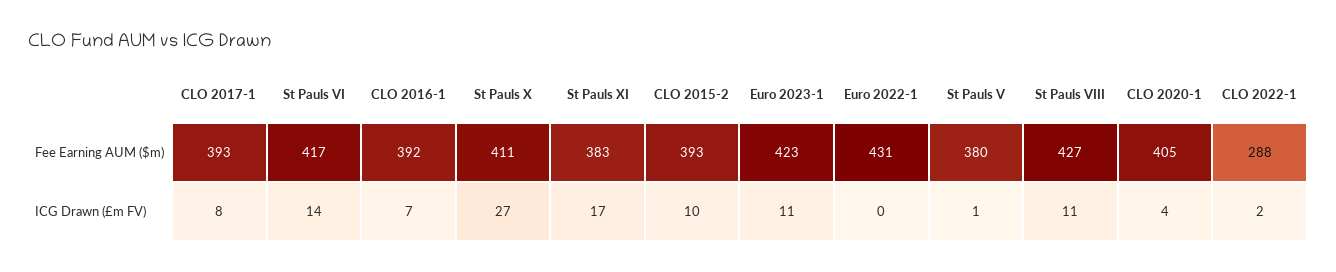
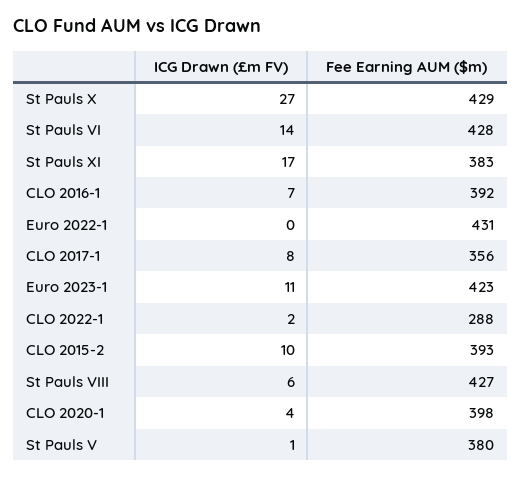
CLO 2017-1, Fee Earning AUM ($m): 393 -> 356
St Pauls VI, Fee Earning AUM ($m): 417 -> 428
St Pauls X, Fee Earning AUM ($m): 411 -> 429
CLO 2020-1, Fee Earning AUM ($m): 405 -> 398
St Pauls VIII, ICG Drawn (£m FV): 11 -> 6

